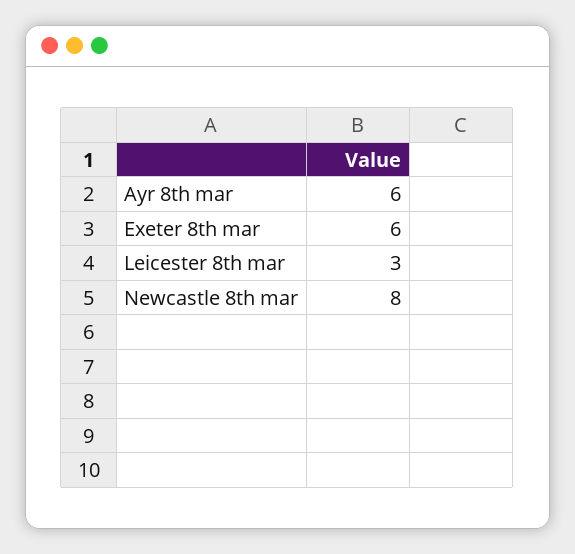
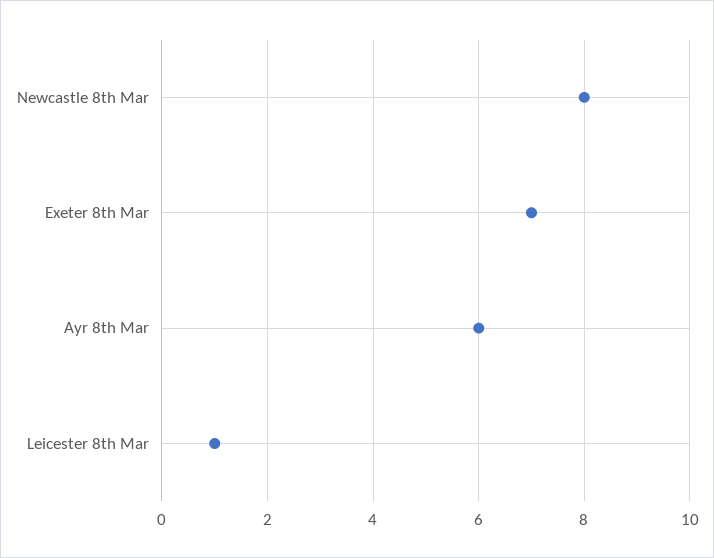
Exeter 8th mar: 6 -> 7
Leicester 8th mar: 3 -> 1

